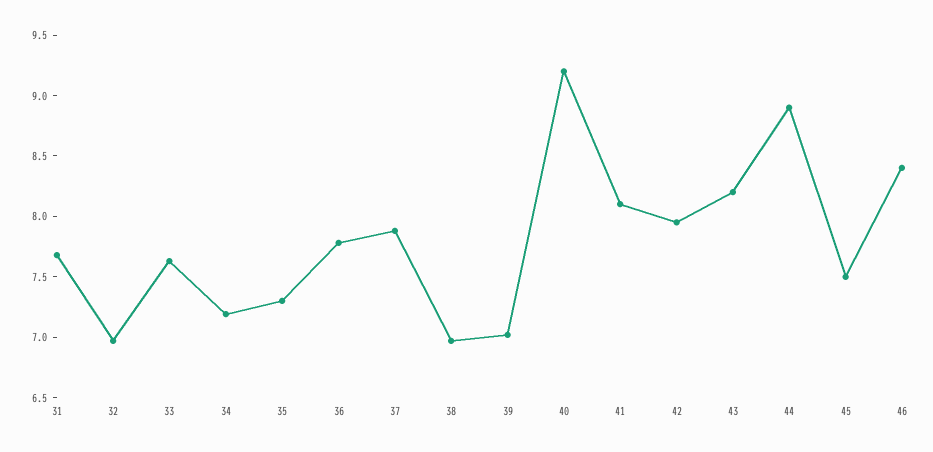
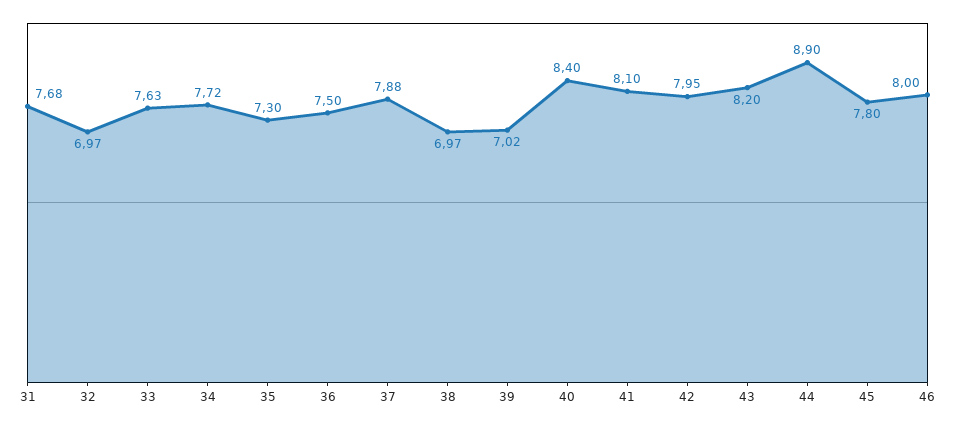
34: 7.2 -> 7.72
36: 7.8 -> 7.5
40: 9.2 -> 8.4
45: 7.5 -> 7.8
46: 8.4 -> 8

